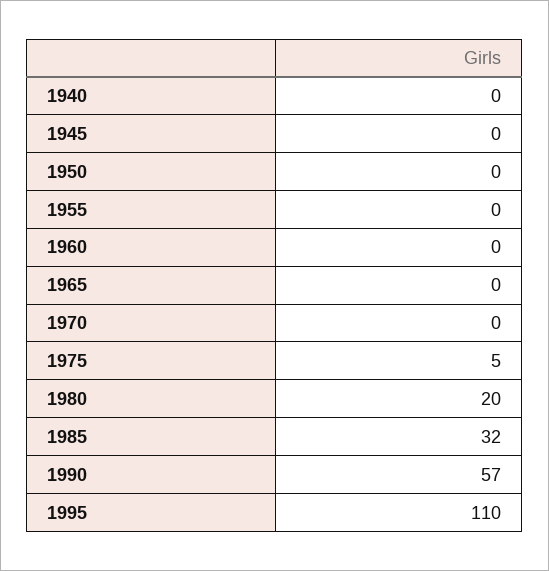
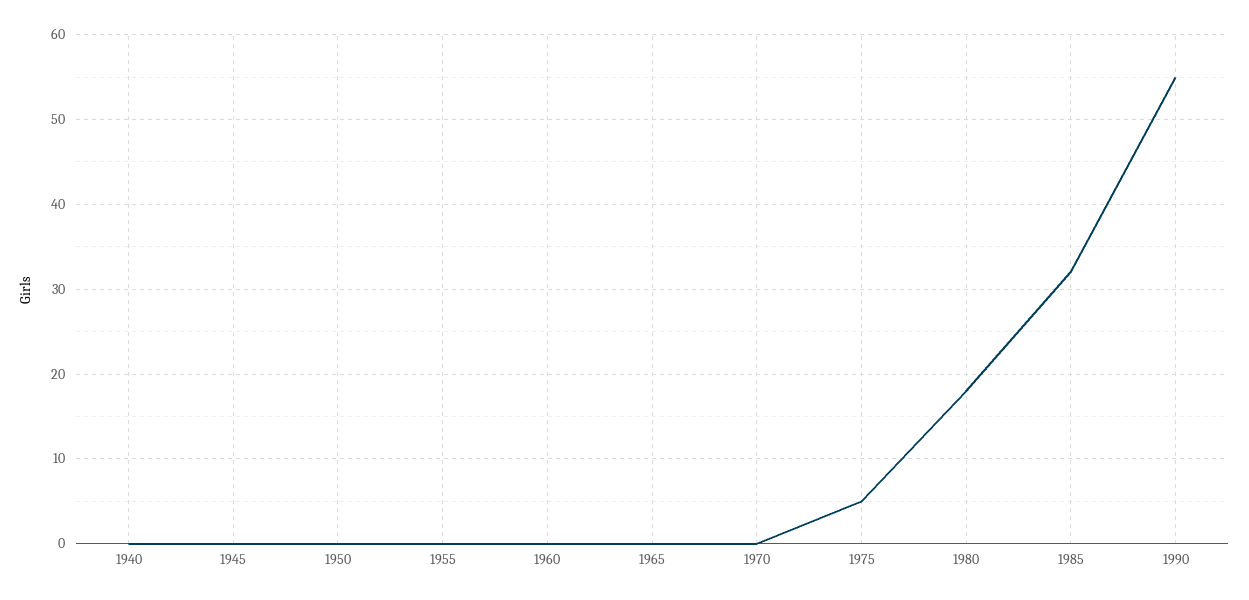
1980: 20 -> 18
1990: 57 -> 55
1995: 110 -> none

